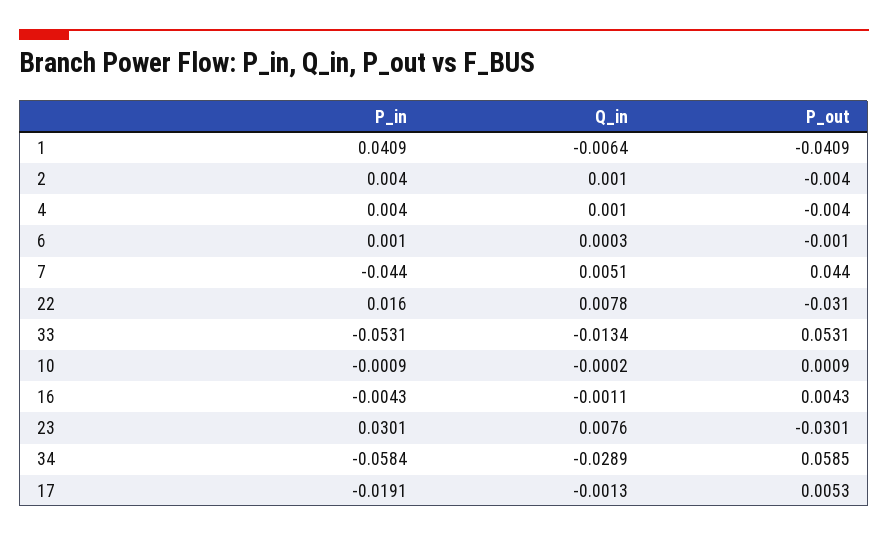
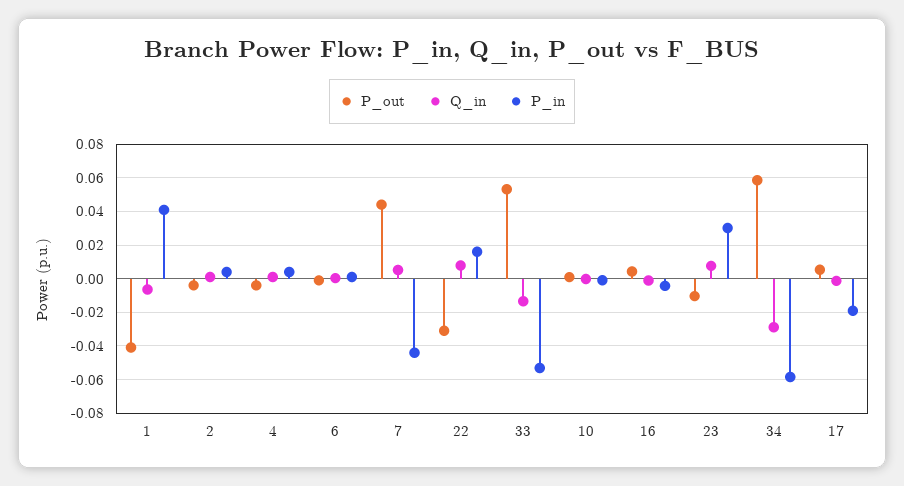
P_out, 23: -0.0301 -> -0.01

